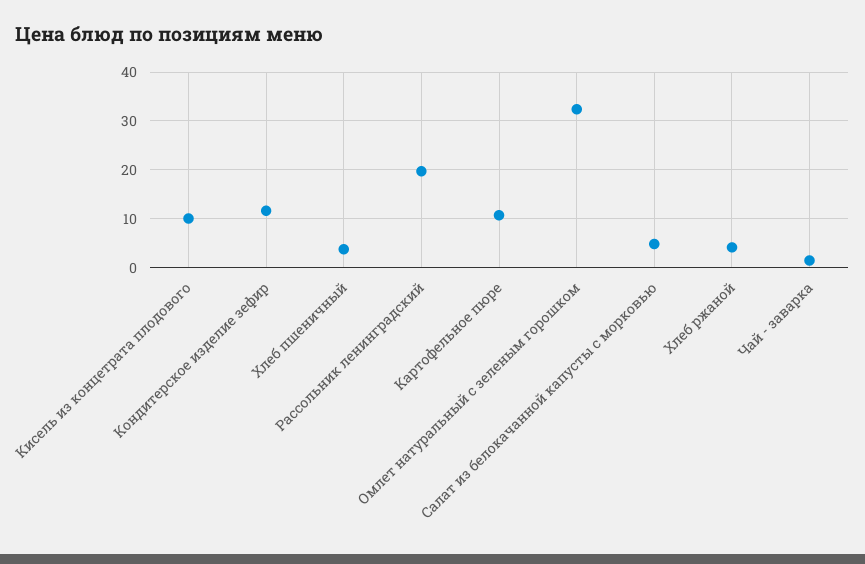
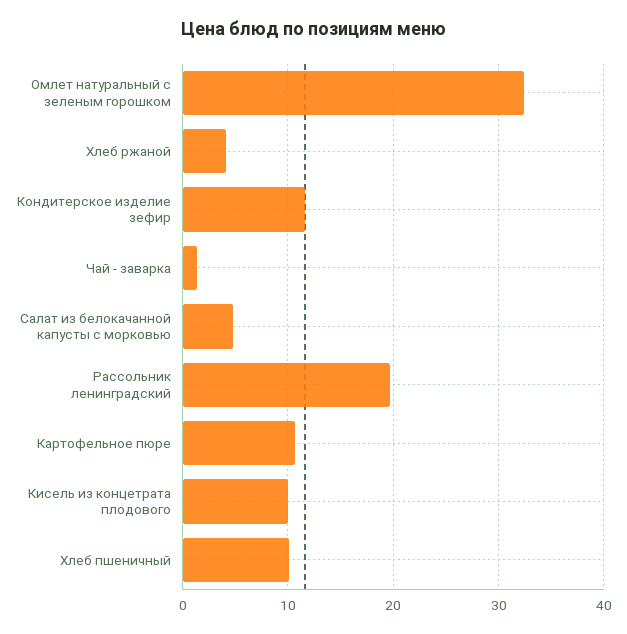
Хлеб пшеничный: 4 -> 10

